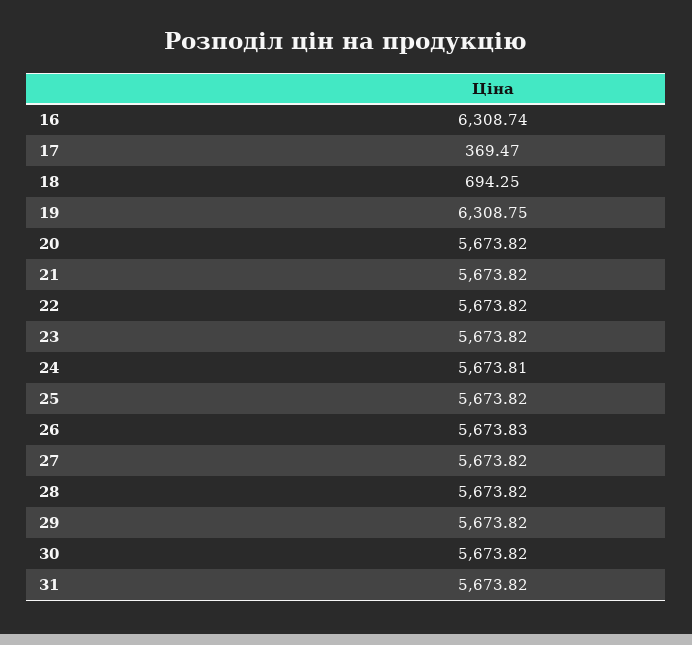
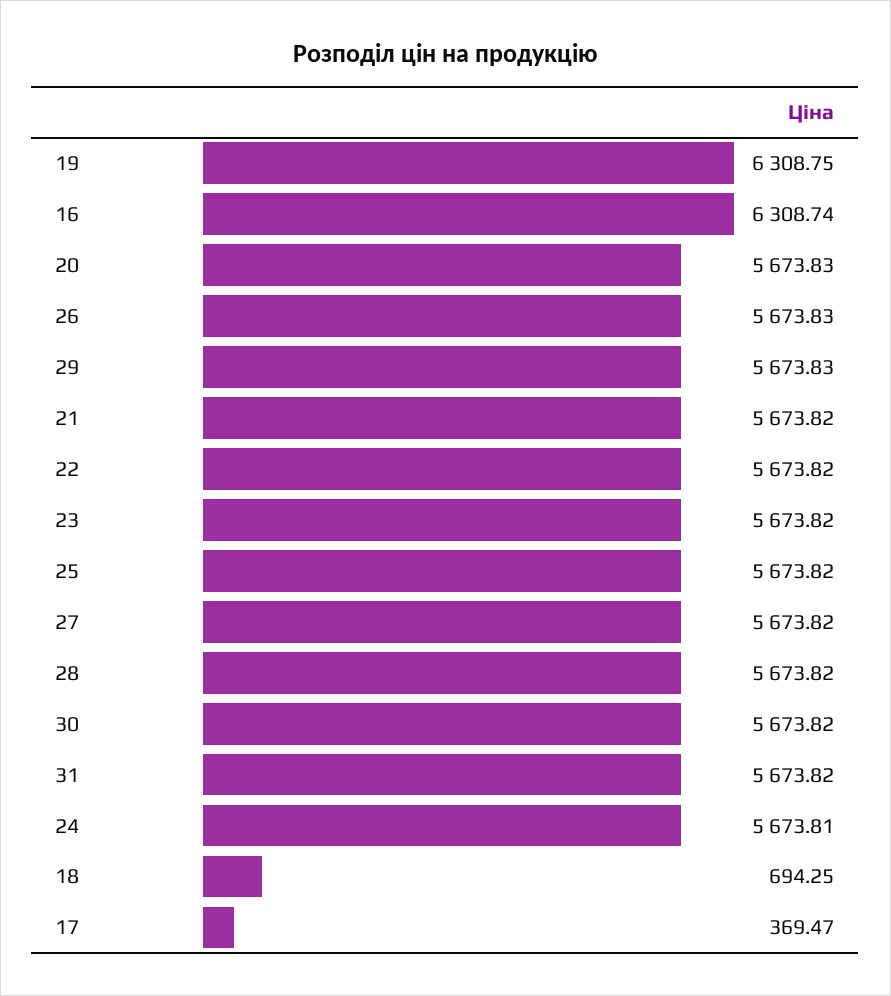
20: 5673.82 -> 5673.83
29: 5673.82 -> 5673.83

